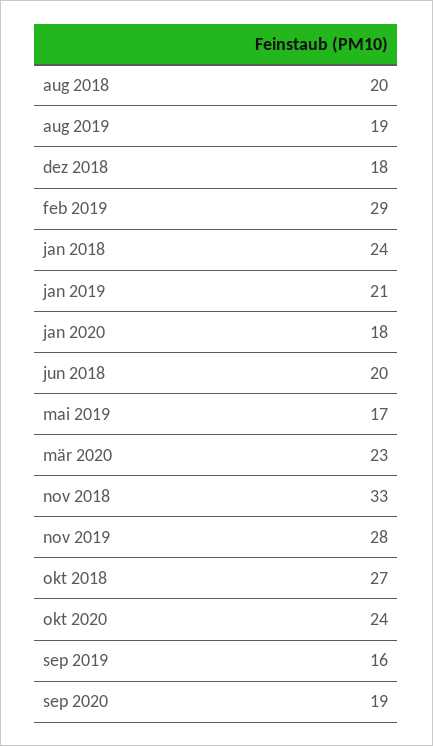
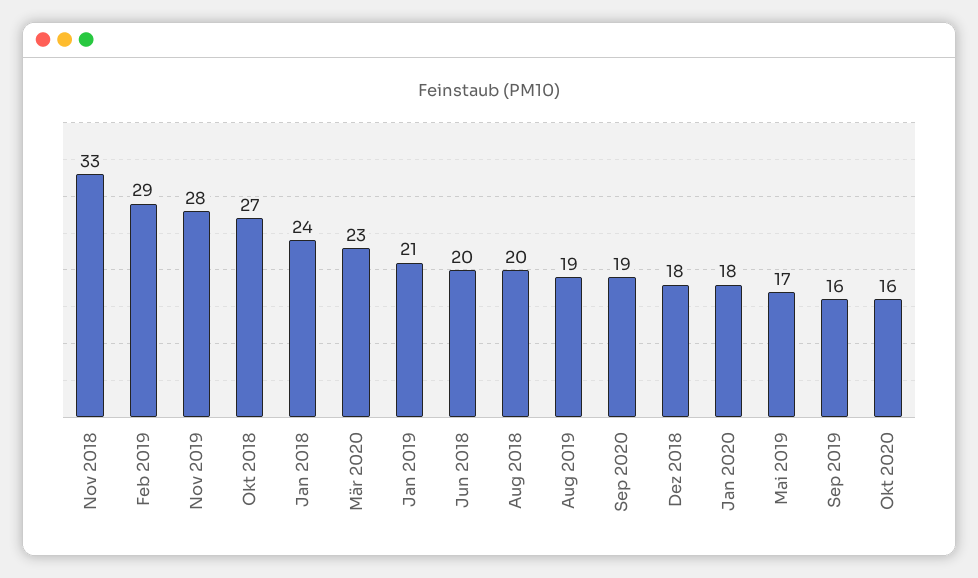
okt 2020: 24 -> 16

